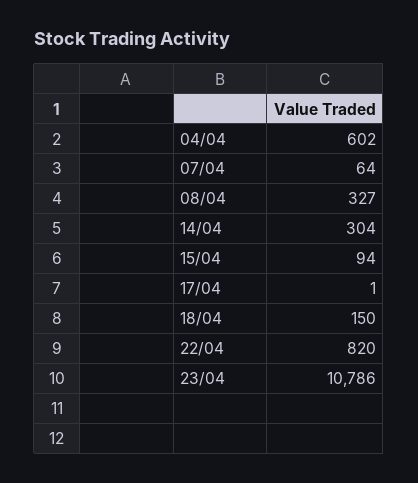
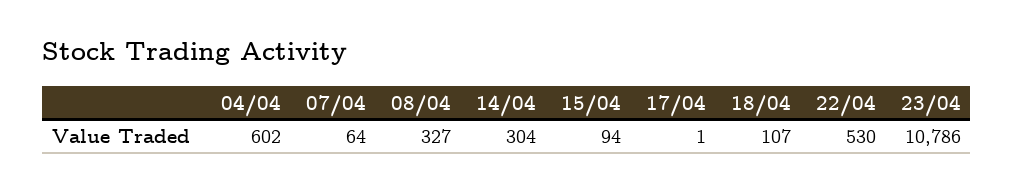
18/04: 150 -> 107
22/04: 820 -> 530

